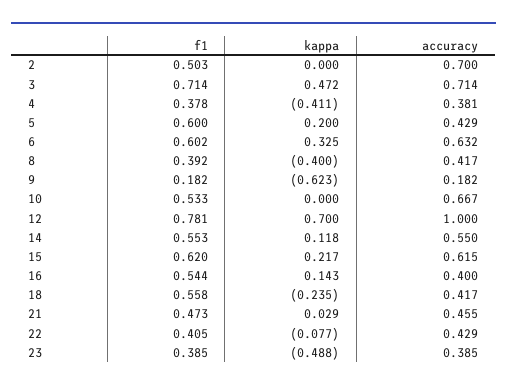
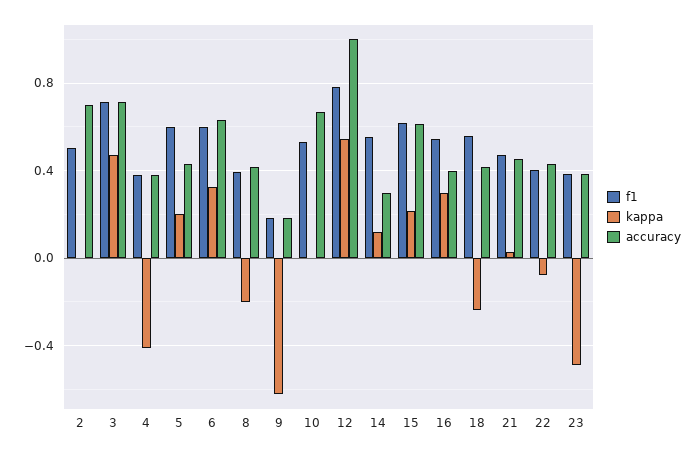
kappa, 8: -0.4 -> -0.2
kappa, 12: 0.7 -> 0.55
accuracy, 14: 0.55 -> 0.3
kappa, 16: 0.143 -> 0.3

